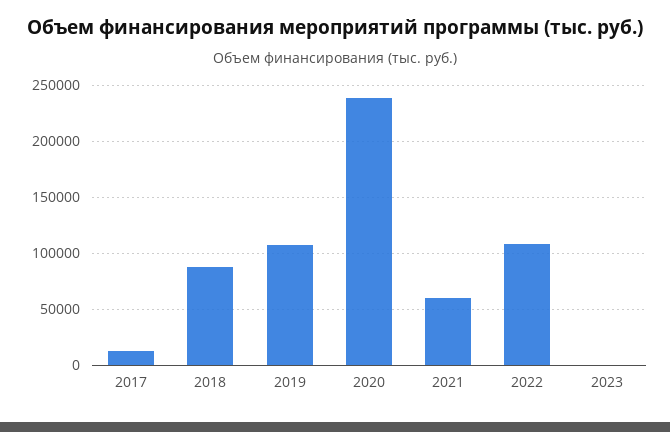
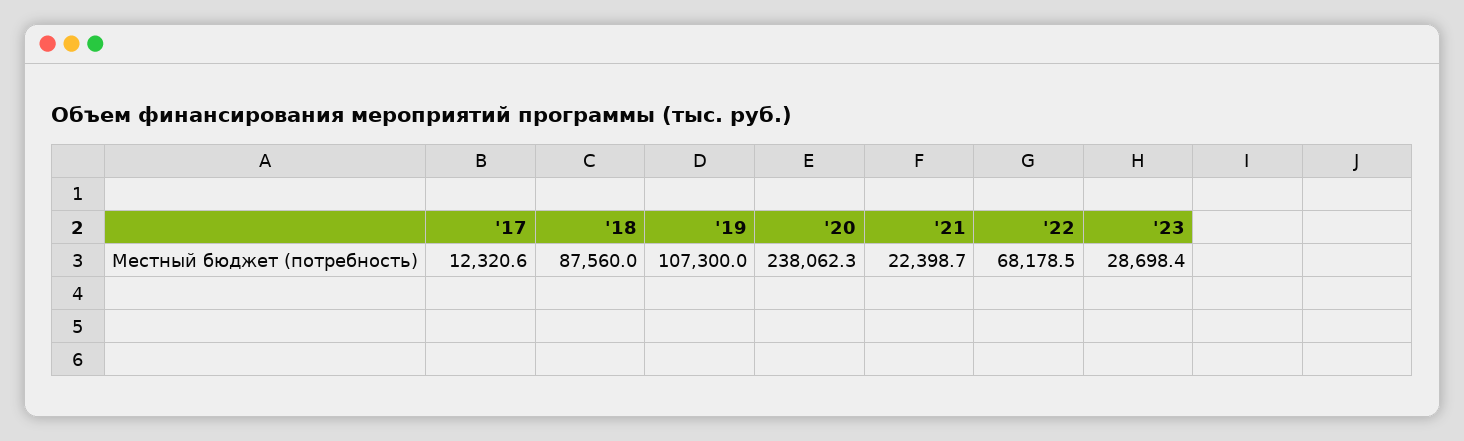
2021: 60000 -> 22398.7
2022: 110000 -> 68178.5
2023: 0 -> 28698.4

